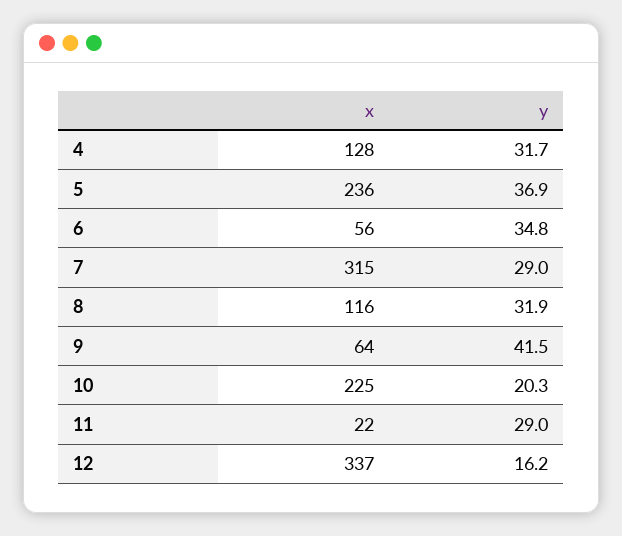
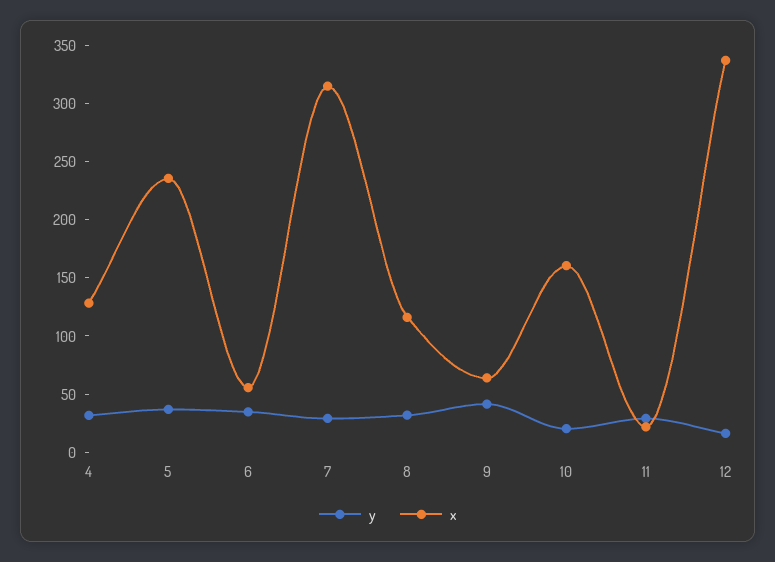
x, 10: 225 -> 160

